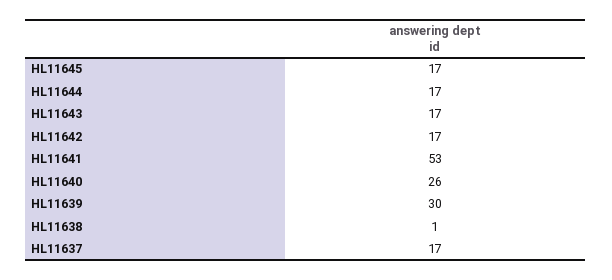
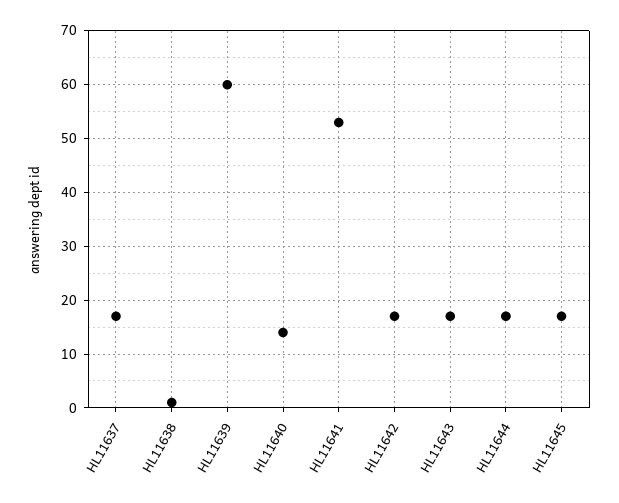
HL11640: 26 -> 15
HL11639: 30 -> 60

